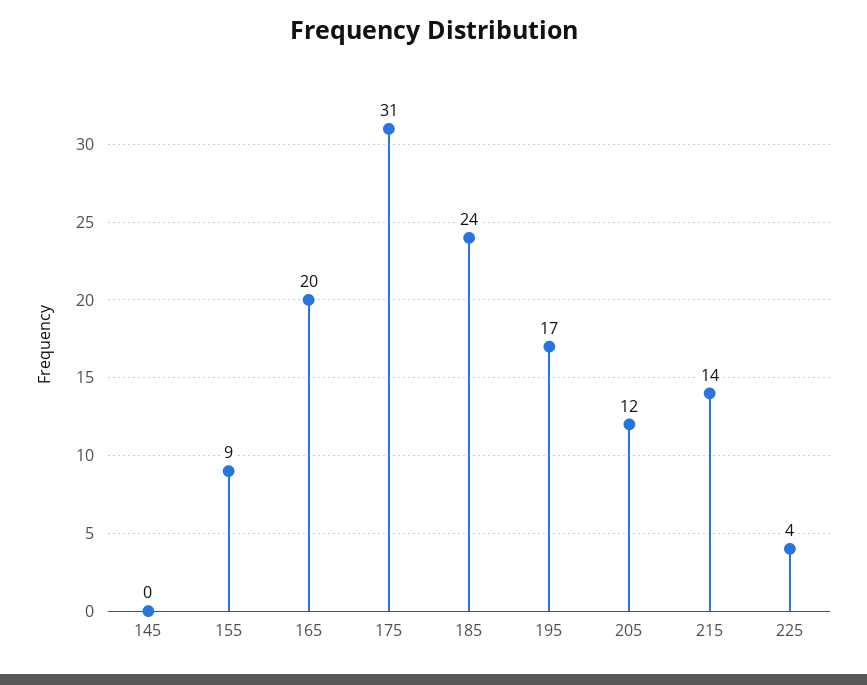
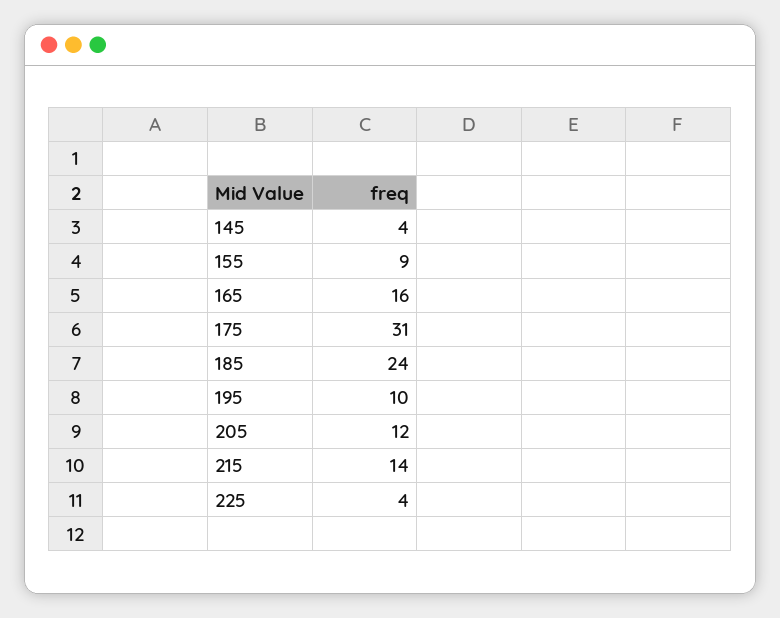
145: 0 -> 4
165: 20 -> 16
195: 17 -> 10

